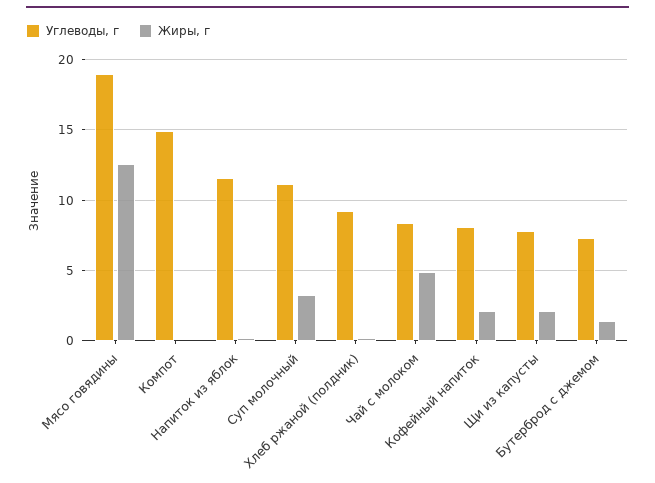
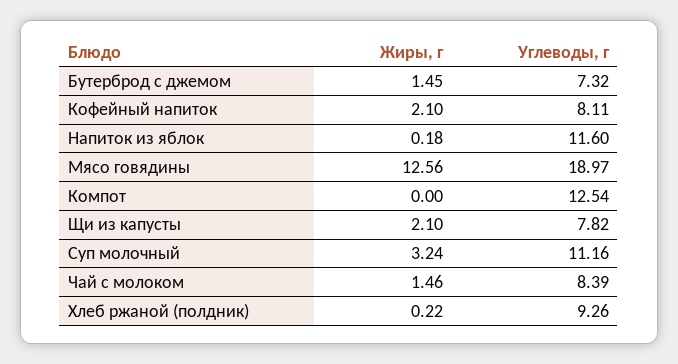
Углеводы, г, Компот: 15 -> 12.54
Жиры, г, Чай с молоком: 5 -> 1.46

